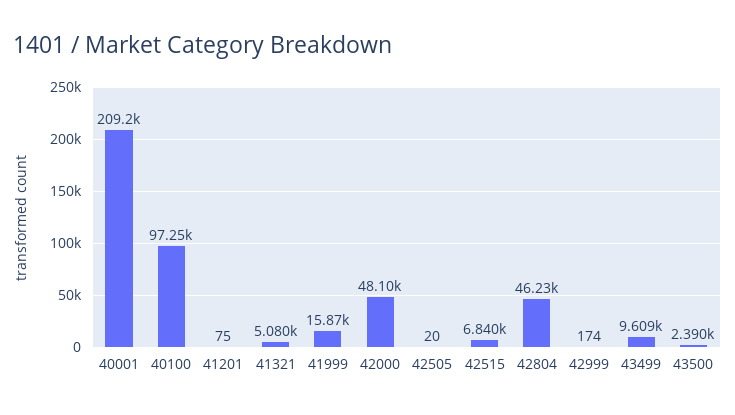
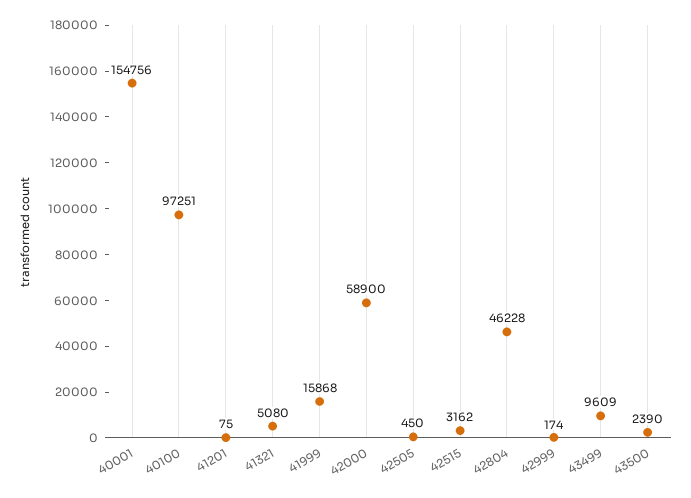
40001: 209200 -> 154756
42000: 48100 -> 58900
42505: 20 -> 450
42515: 6840 -> 3162

